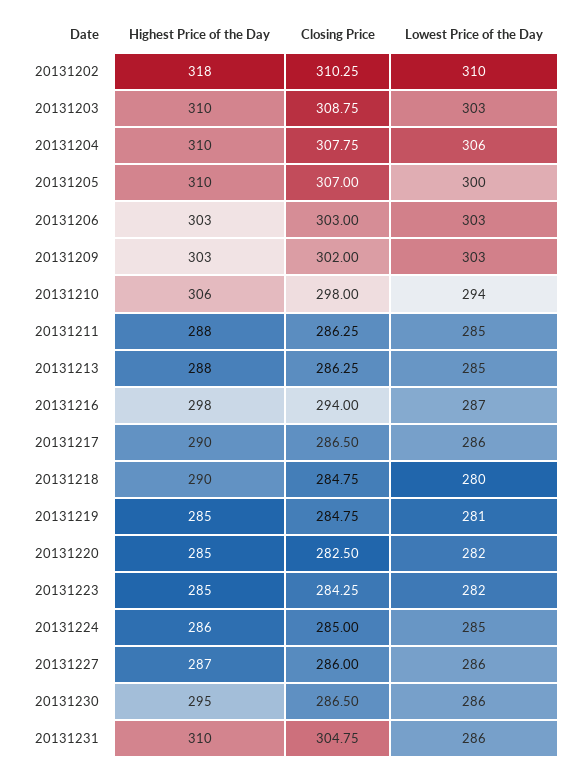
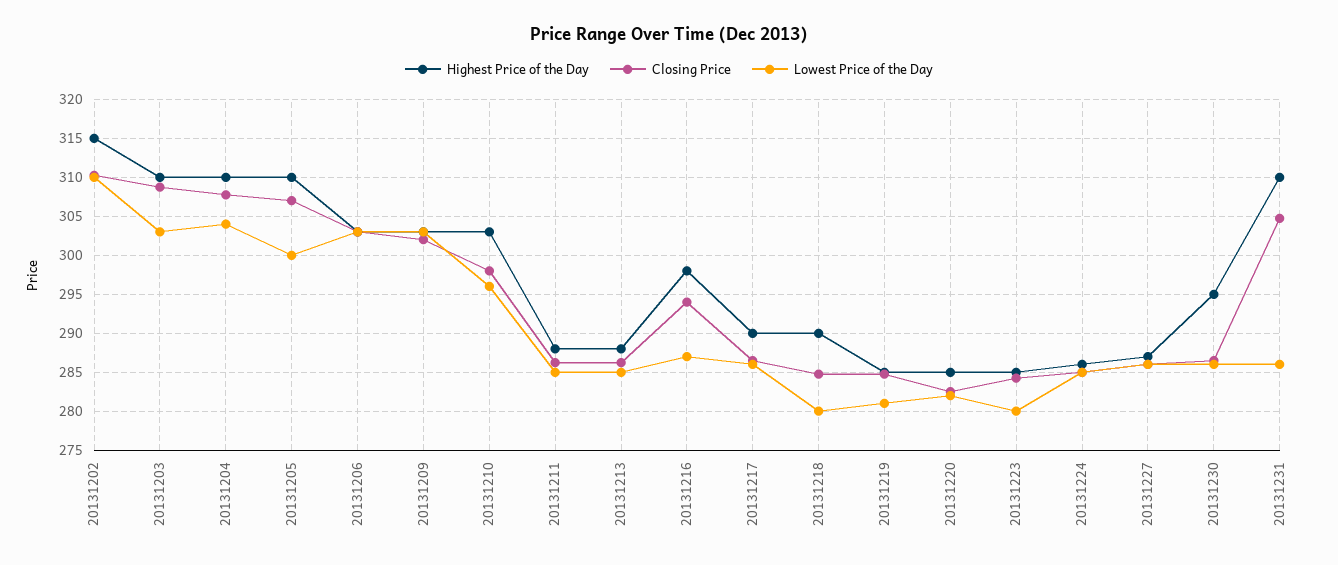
Highest Price of the Day, 20131202: 318 -> 315
Lowest Price of the Day, 20131204: 306 -> 304
Highest Price of the Day, 20131210: 306 -> 303
Lowest Price of the Day, 20131210: 294 -> 296
Lowest Price of the Day, 20131223: 282 -> 280

